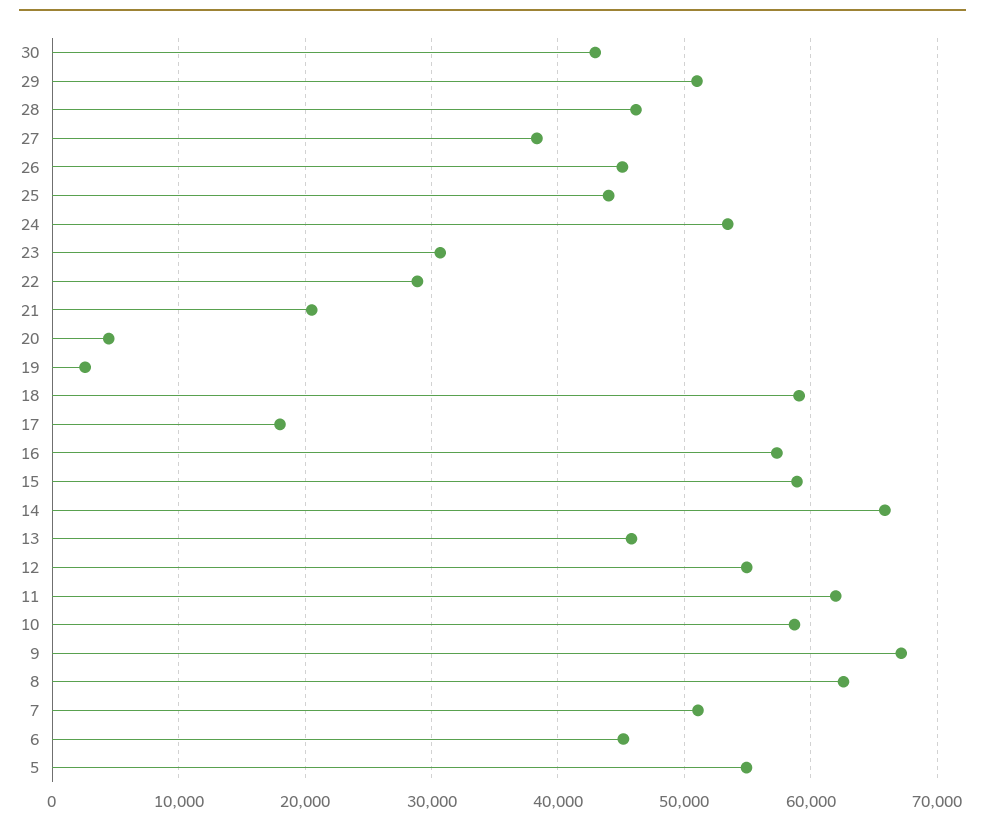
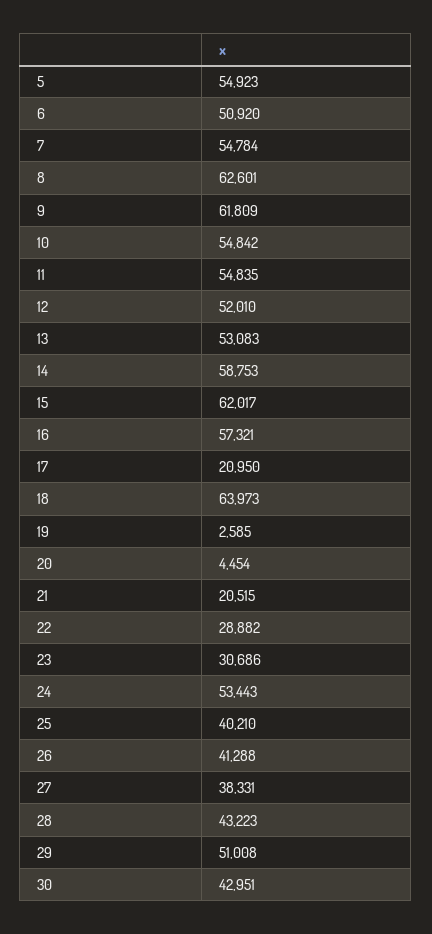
28: 46000 -> 43223
26: 45000 -> 41288
25: 44000 -> 40210
18: 59000 -> 63973
17: 18000 -> 20950
15: 59000 -> 62017
14: 66000 -> 58753
13: 46000 -> 53083
12: 55000 -> 52010
11: 62000 -> 54835
10: 59000 -> 54842
9: 67000 -> 61809
7: 51000 -> 54784
6: 45000 -> 50920

